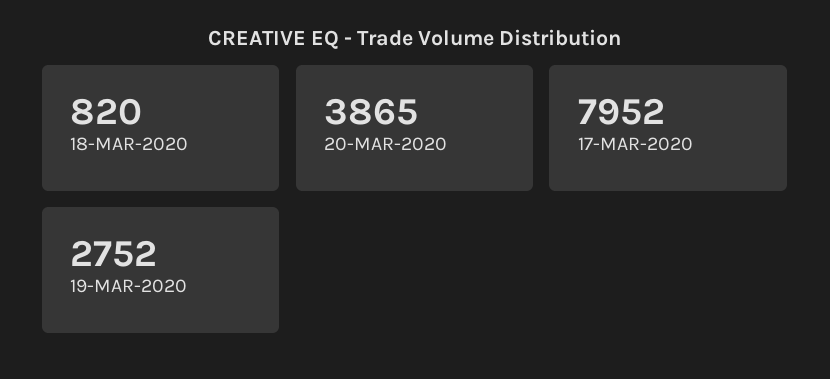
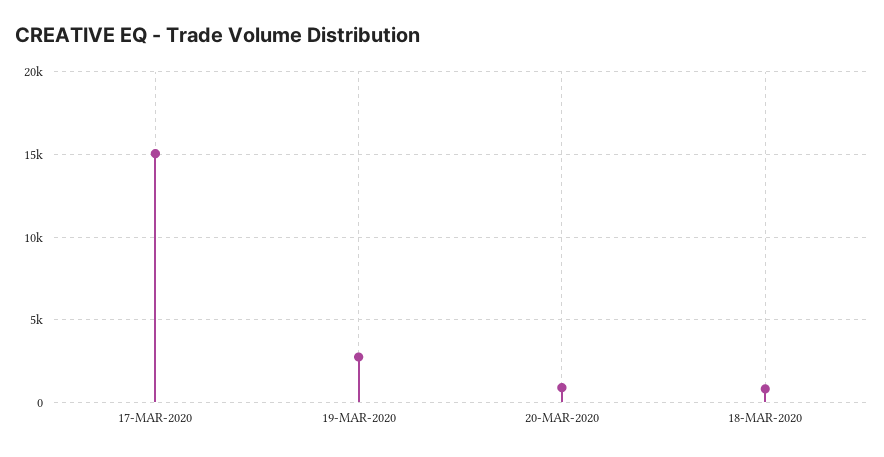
20-MAR-2020: 3865 -> 1000
17-MAR-2020: 7952 -> 15000

